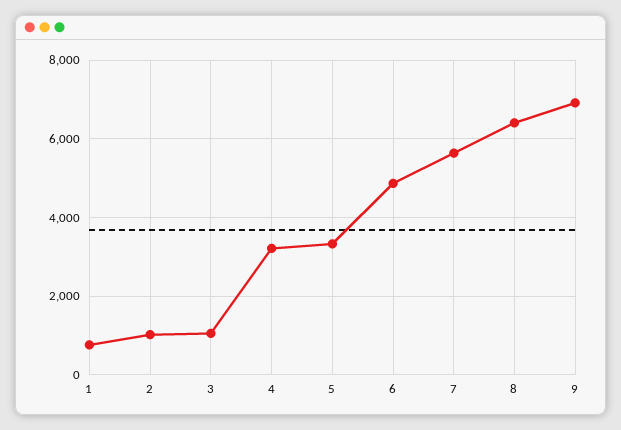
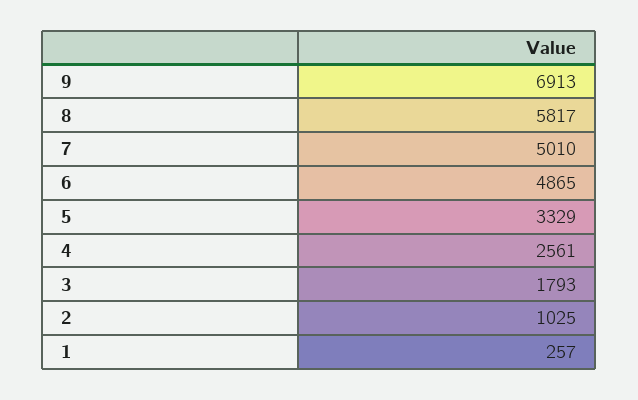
1: 800 -> 257
3: 1000 -> 1793
4: 3200 -> 2561
7: 5600 -> 5010
8: 6400 -> 5817

